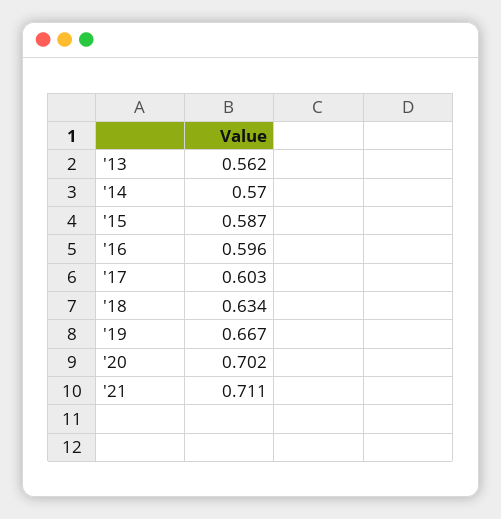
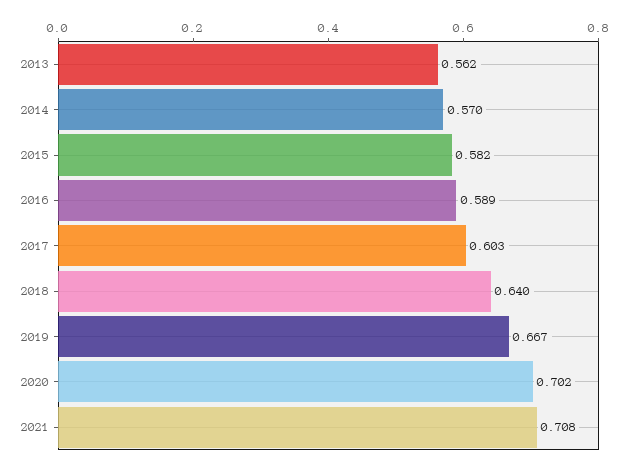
'15: 0.587 -> 0.582
'16: 0.596 -> 0.589
'18: 0.634 -> 0.64
'21: 0.711 -> 0.708

